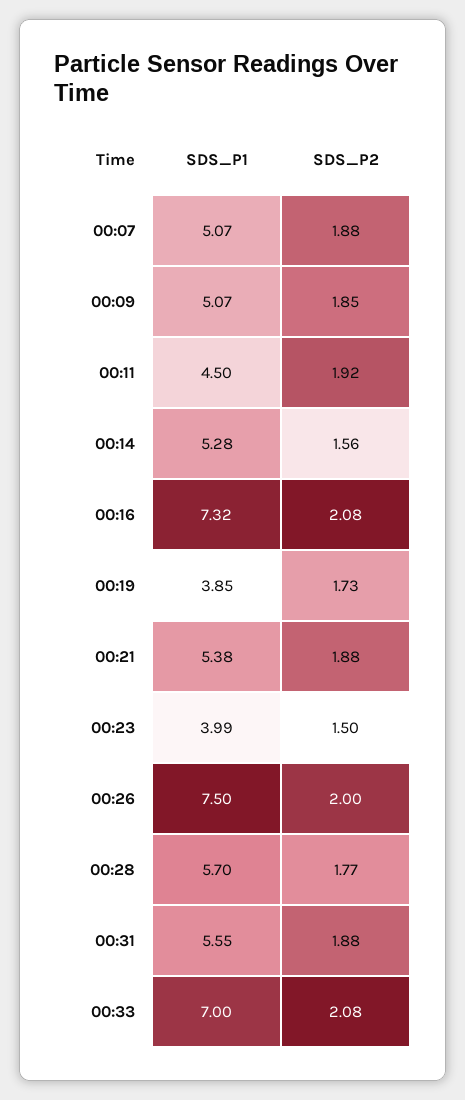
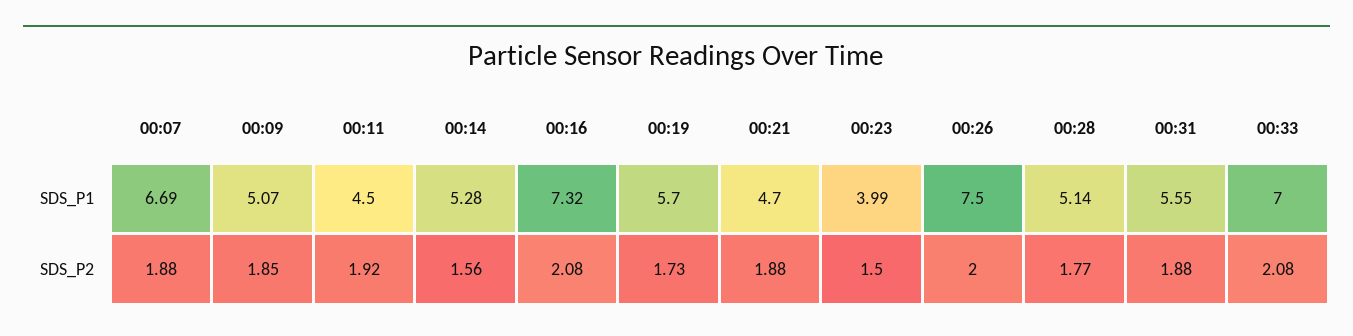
SDS_P1, 00:07: 5.07 -> 6.69
SDS_P1, 00:19: 3.85 -> 5.7
SDS_P1, 00:21: 5.38 -> 4.7
SDS_P1, 00:28: 5.7 -> 5.14

